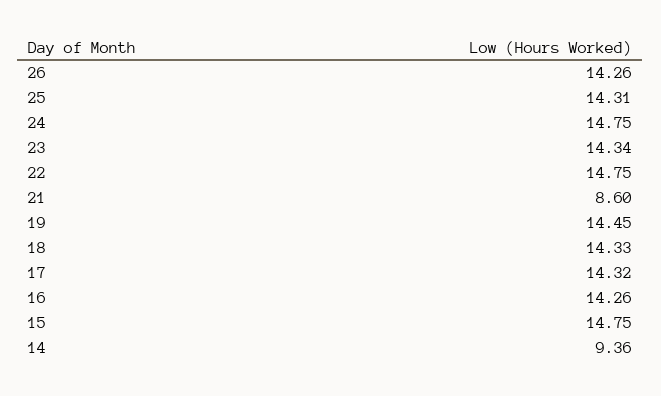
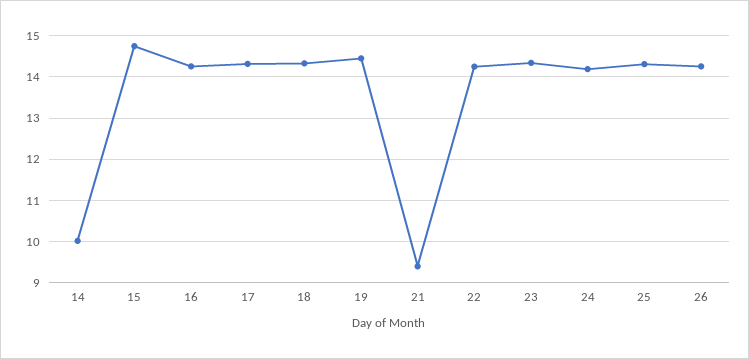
24: 14.75 -> 14.2
22: 14.75 -> 14.2
21: 8.6 -> 9.4
14: 9.36 -> 10

